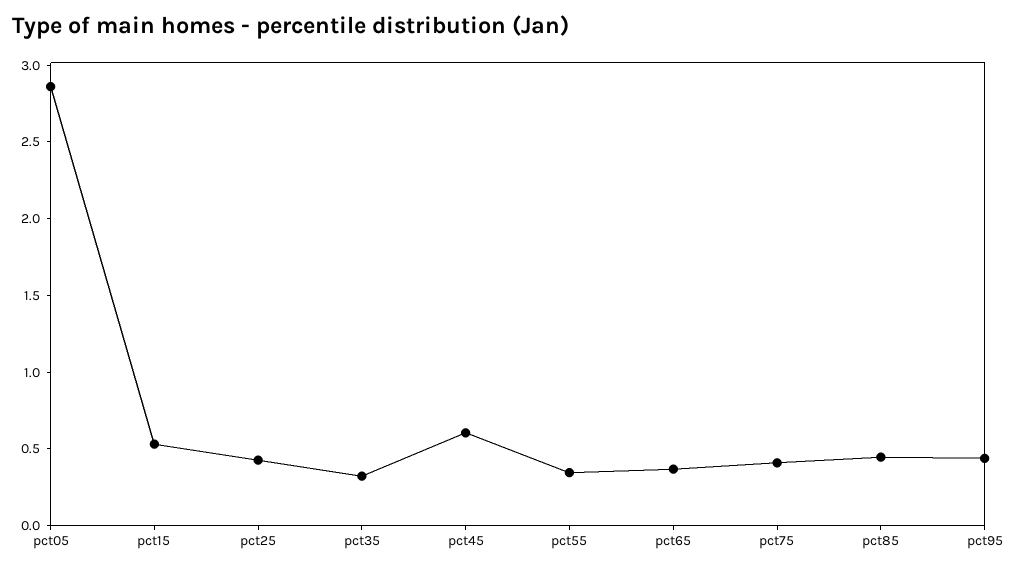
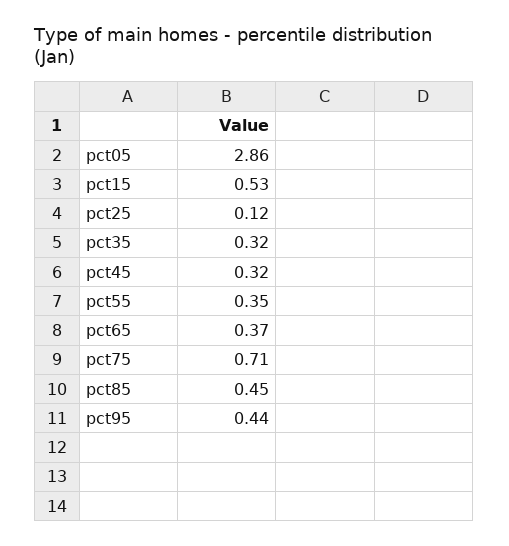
pct25: 0.4 -> 0.12
pct45: 0.6 -> 0.32
pct75: 0.4 -> 0.71

